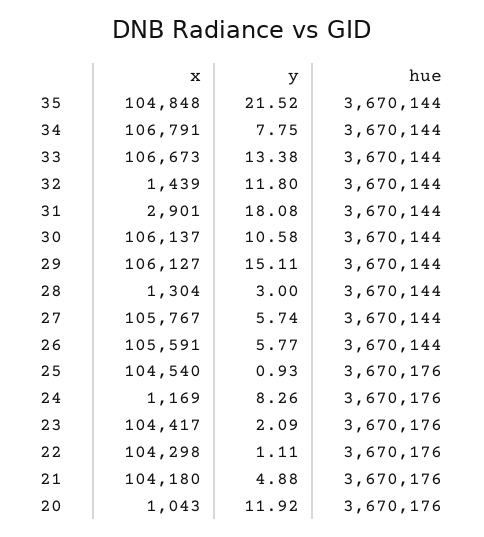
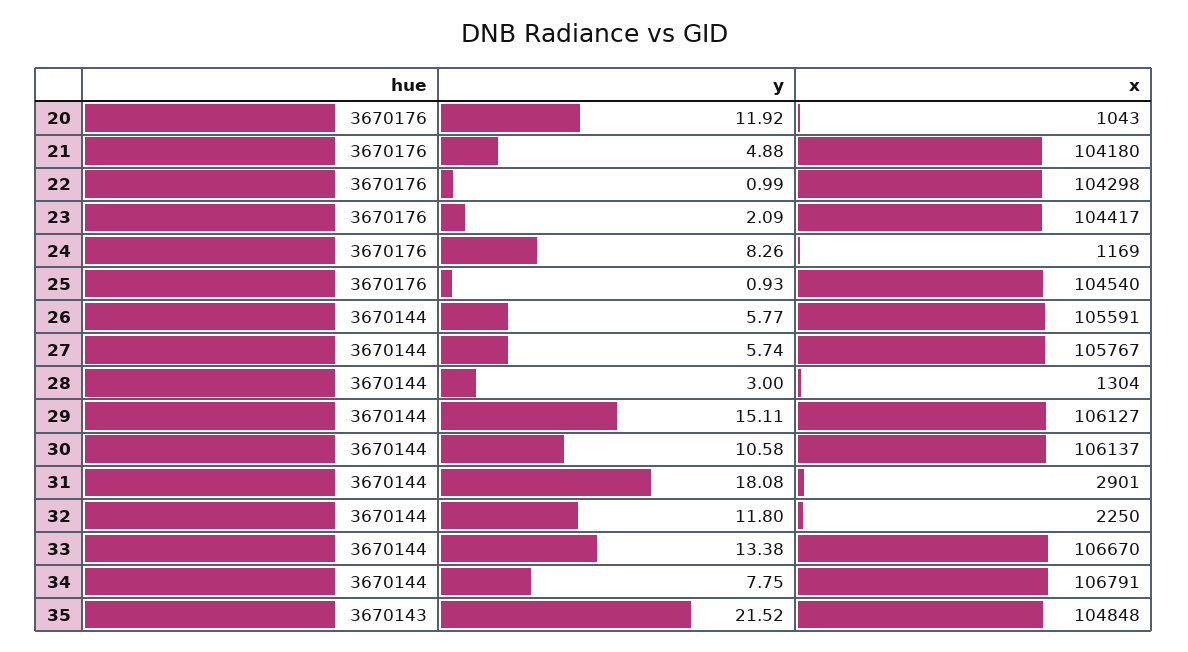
hue, 35: 3670144 -> 3670143
x, 33: 106673 -> 106670
x, 32: 1439 -> 2250
y, 22: 1.11 -> 0.99

